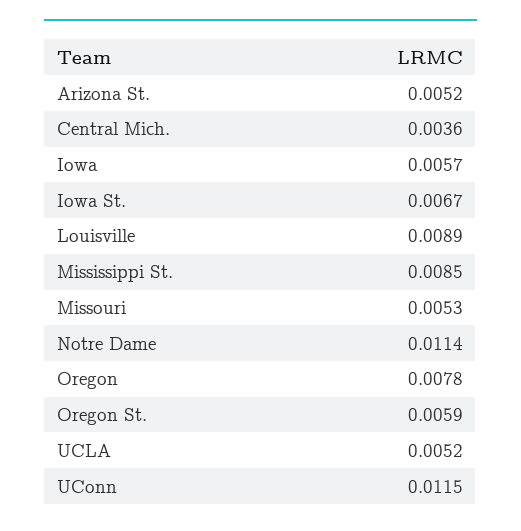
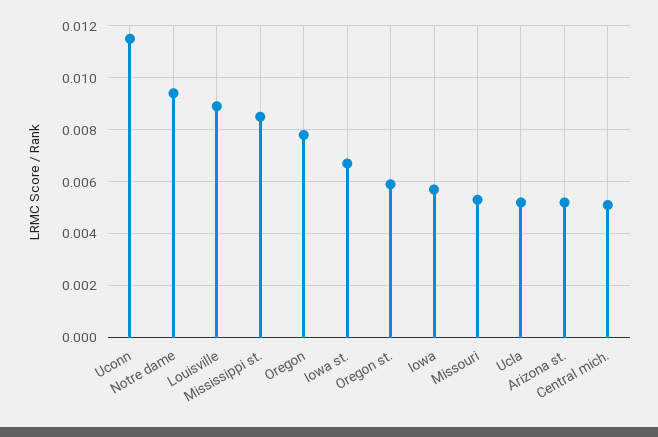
Central Mich.: 0.0036 -> 0.005
Notre Dame: 0.0114 -> 0.0095

